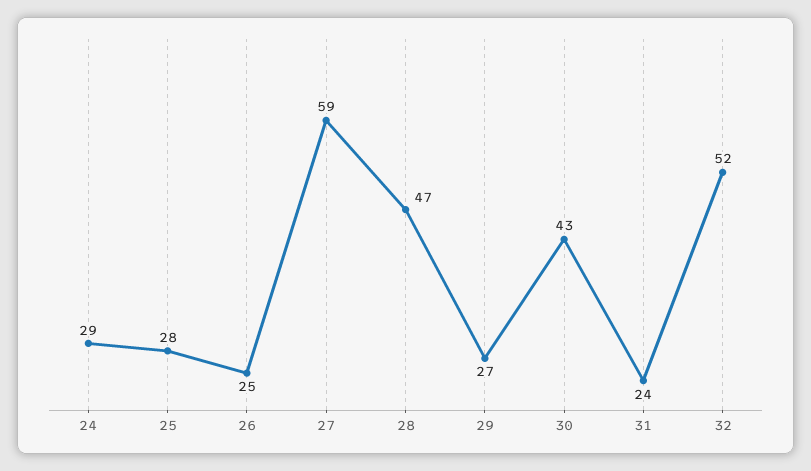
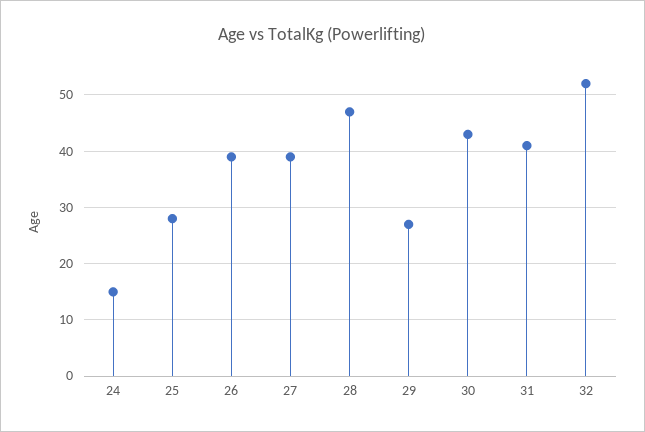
24: 29 -> 15
26: 25 -> 40
27: 59 -> 40
31: 24 -> 40

